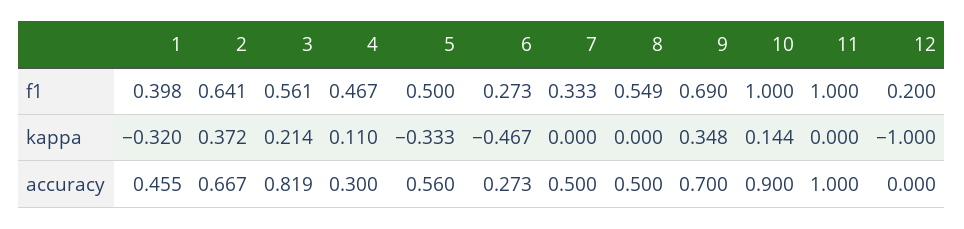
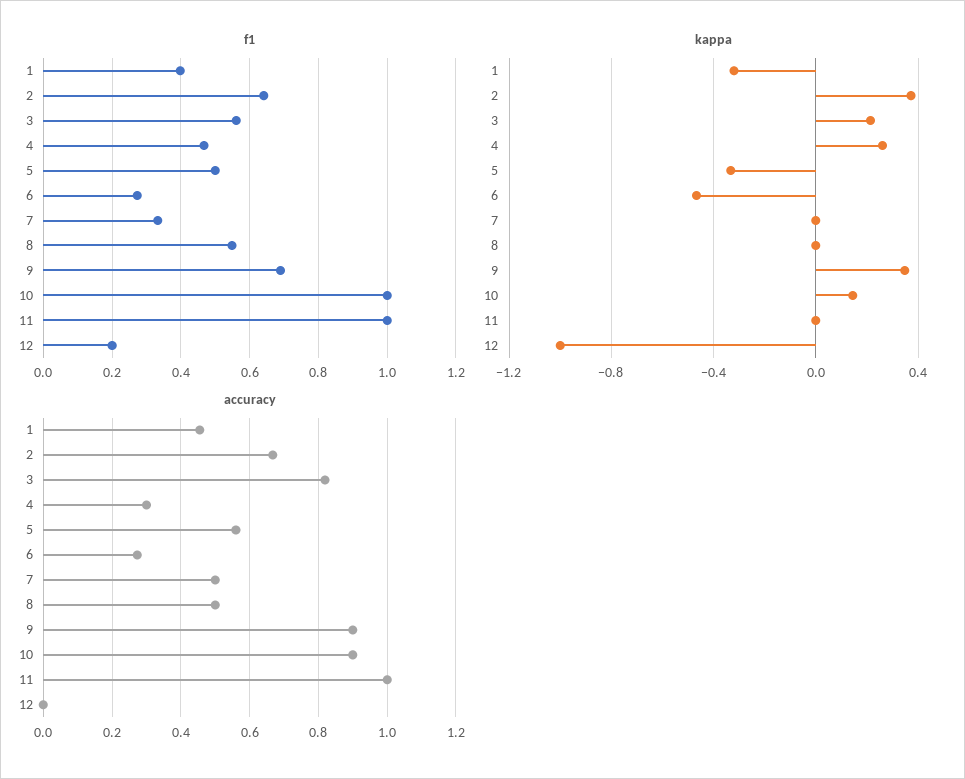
kappa, 4: 0.11 -> 0.25
accuracy, 9: 0.7 -> 0.9

